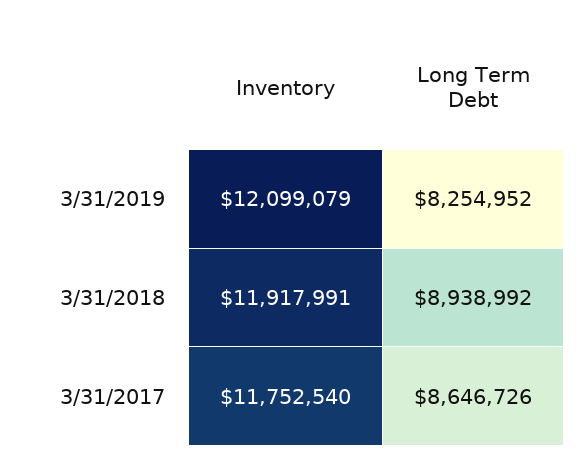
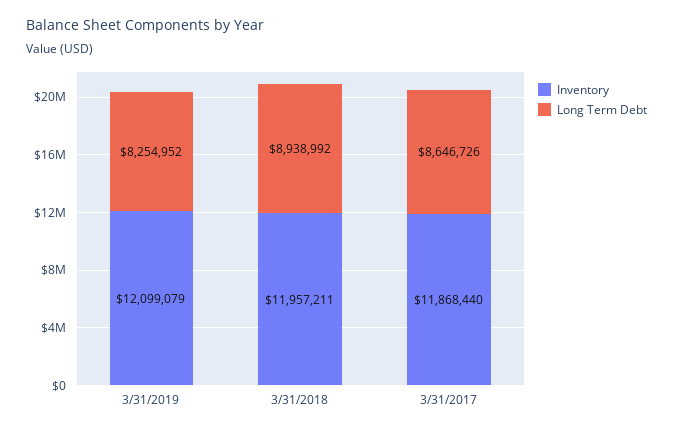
Inventory, 3/31/2018: 11917991 -> 11957211
Inventory, 3/31/2017: 11752540 -> 11868440

